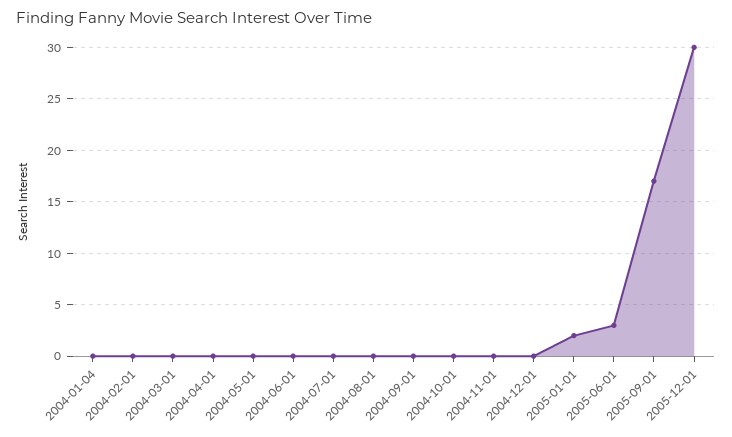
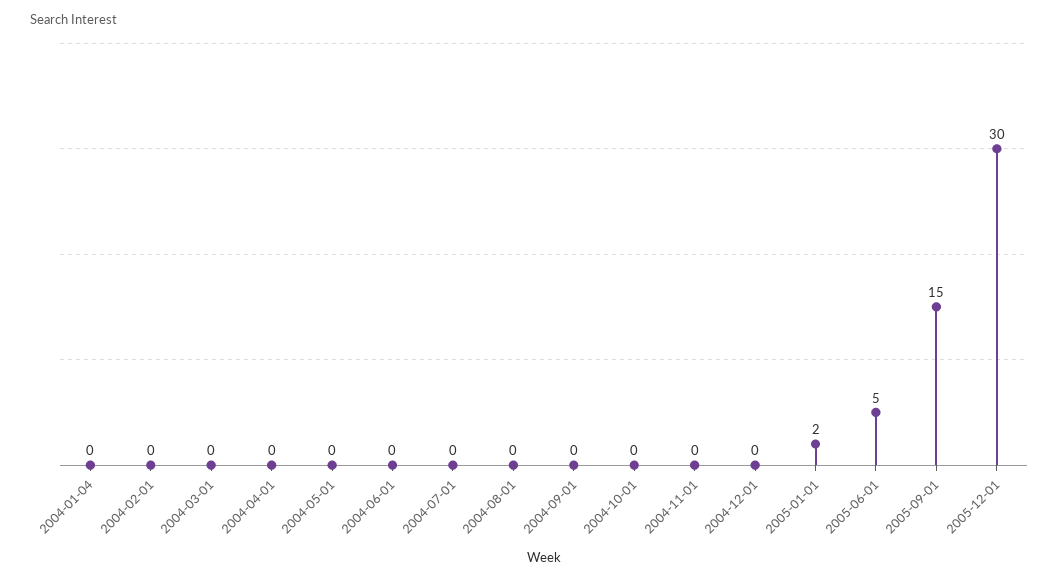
2005-06-01: 3 -> 5
2005-09-01: 17 -> 15

